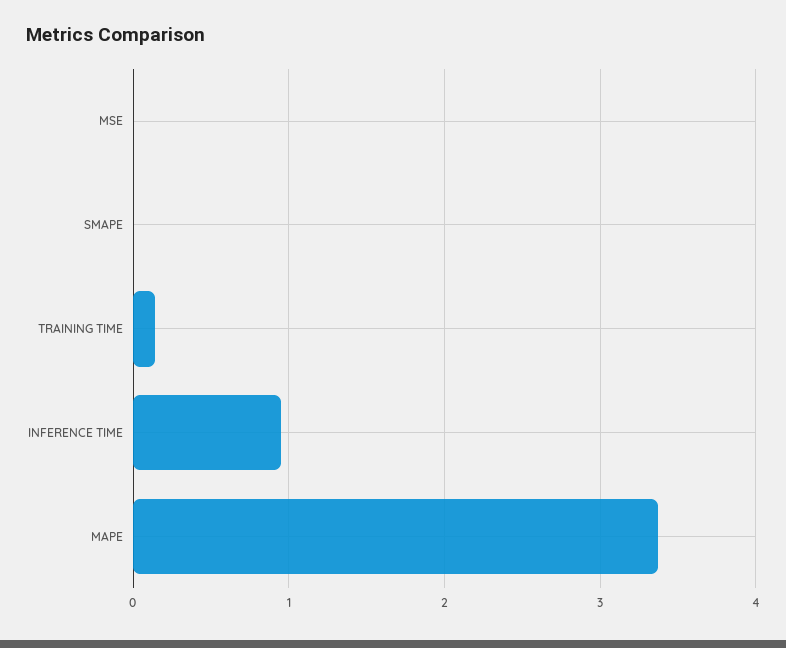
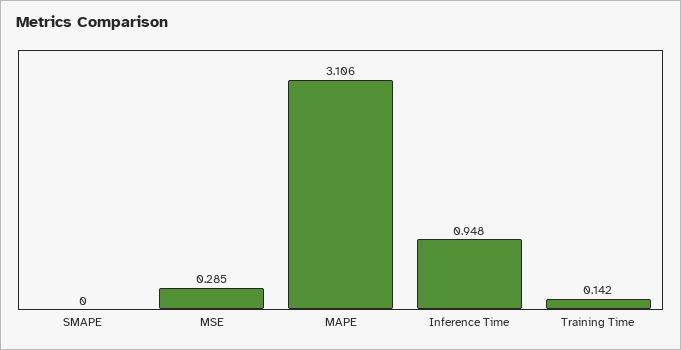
MSE: 0 -> 0.285
MAPE: 3.4 -> 3.106

